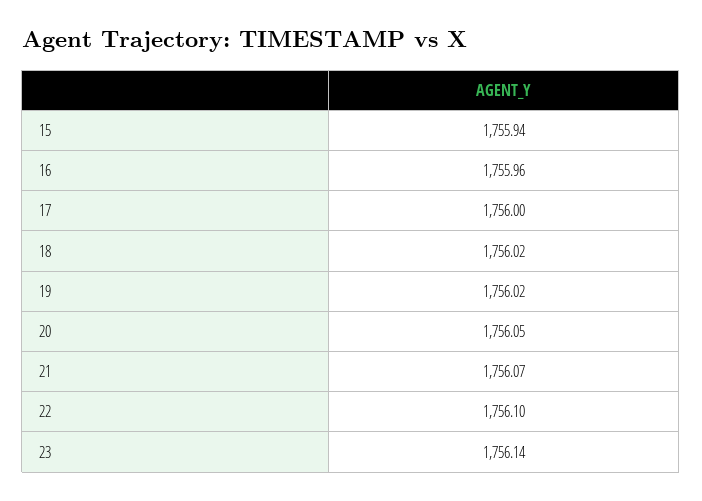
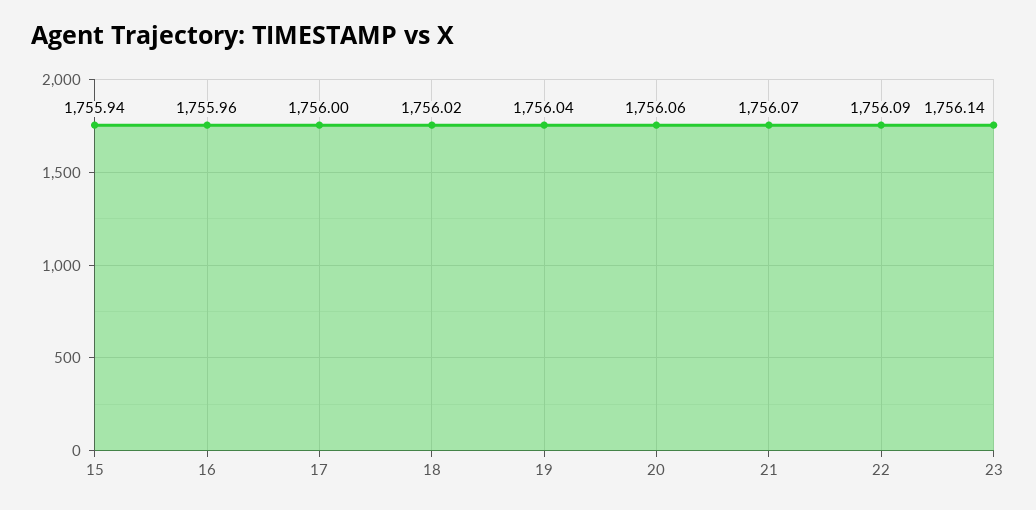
19: 1756.02 -> 1756.04
20: 1756.05 -> 1756.06
22: 1756.1 -> 1756.09

